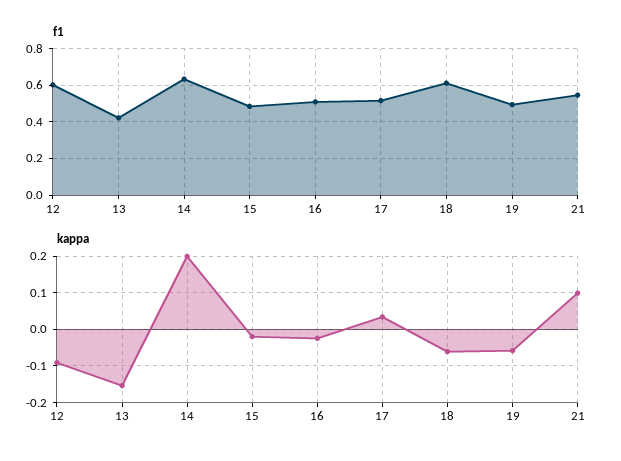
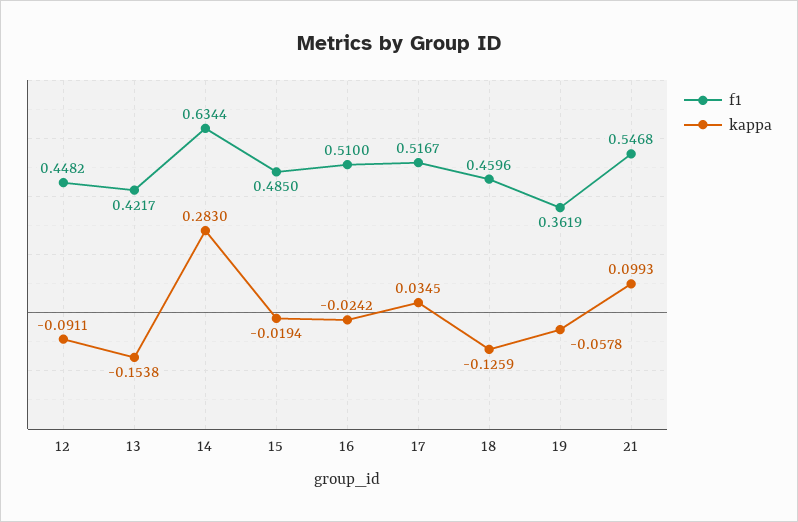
f1, 12: 0.6 -> 0.4482
f1, 18: 0.6 -> 0.4596
f1, 19: 0.5 -> 0.3619
kappa, 14: 0.2 -> 0.283
kappa, 18: -0.06 -> -0.1259

